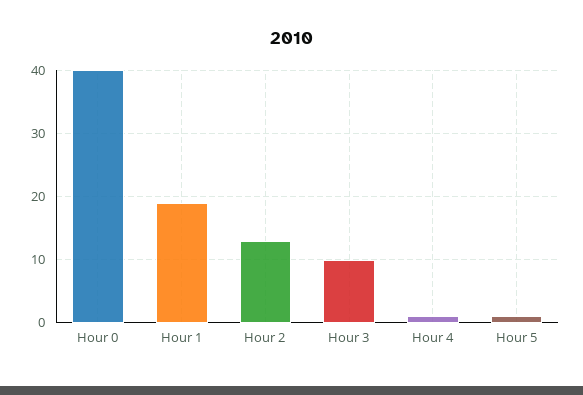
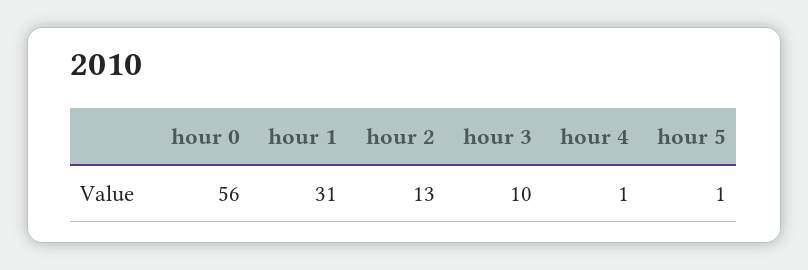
Hour 0: 40 -> 56
Hour 1: 19 -> 31

